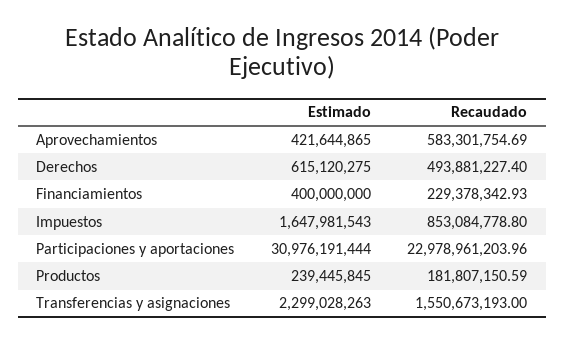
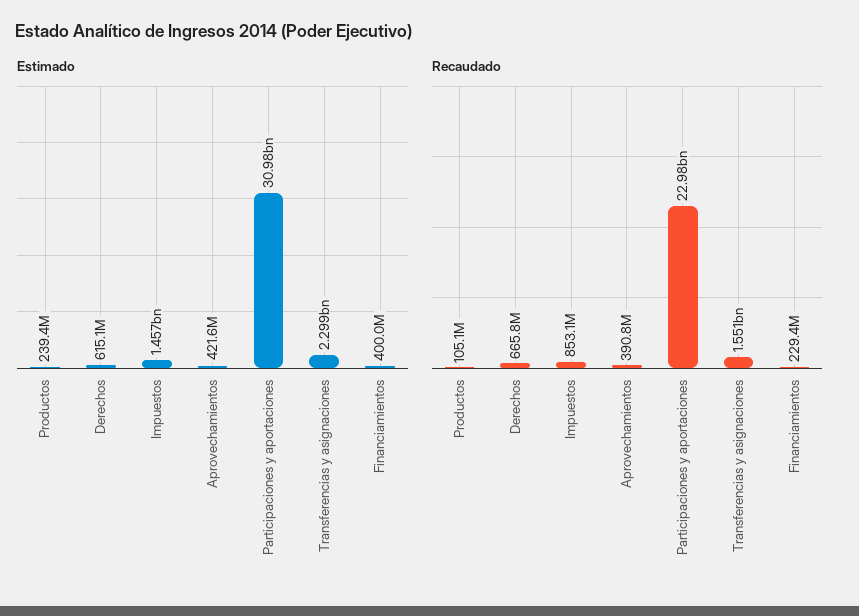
Recaudado, Aprovechamientos: 583301754.69 -> 390800000
Recaudado, Derechos: 493881227.4 -> 665800000
Estimado, Impuestos: 1647981543 -> 1457000000
Recaudado, Productos: 181807150.59 -> 105100000

